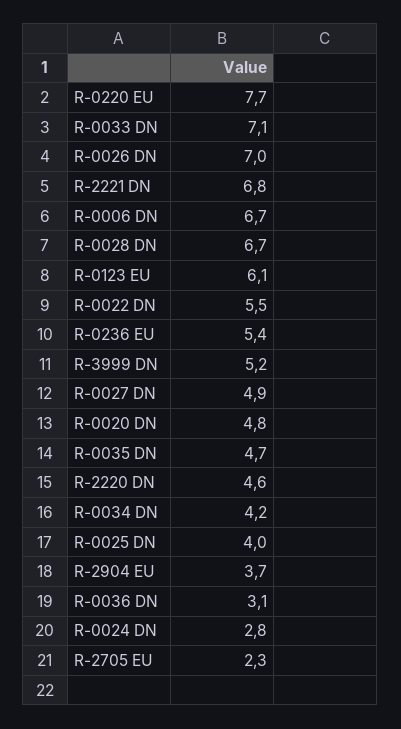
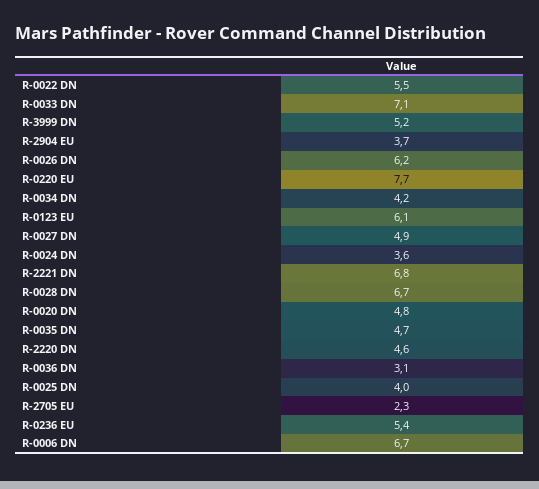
R-0026 DN: 7 -> 6.2
R-0024 DN: 2.8 -> 3.6

